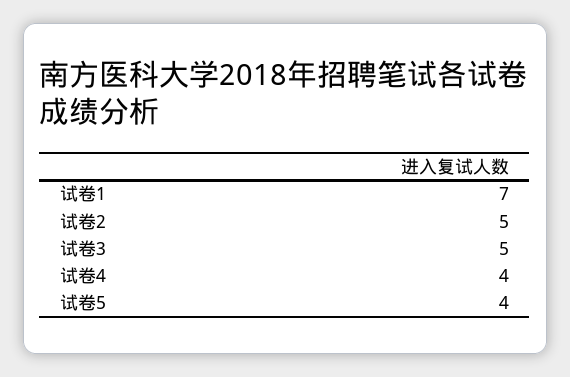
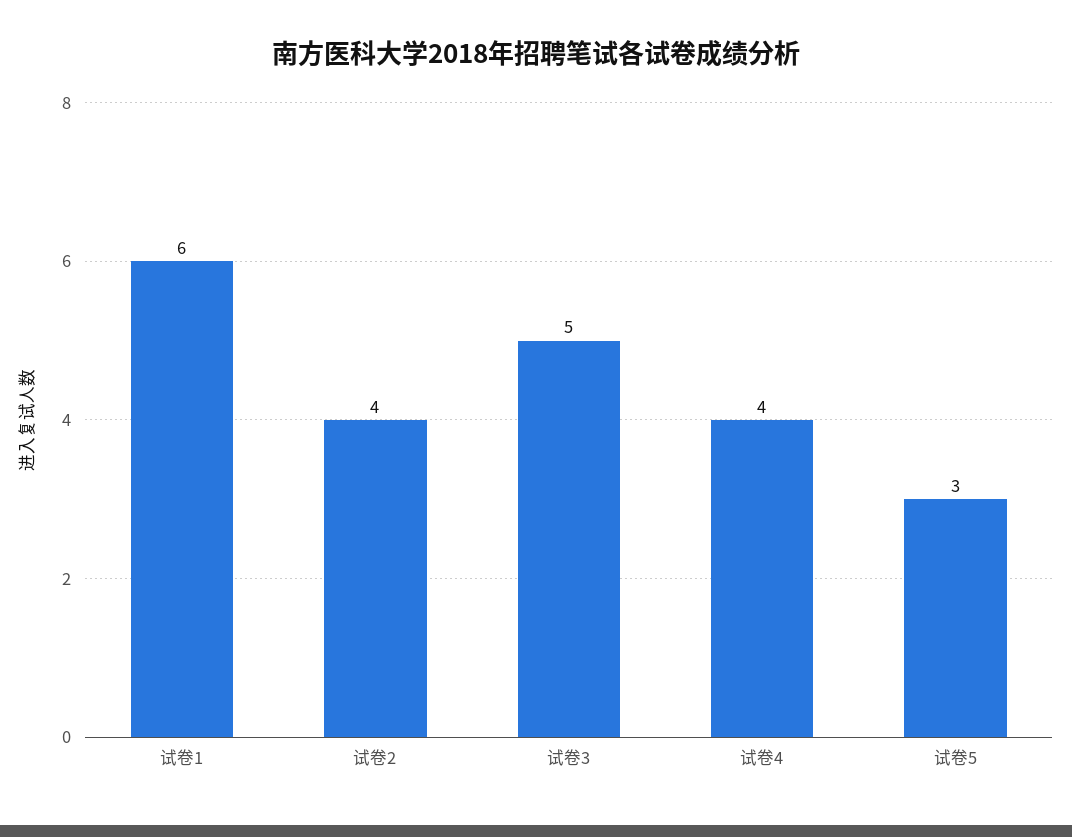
试卷1: 7 -> 6
试卷2: 5 -> 4
试卷5: 4 -> 3

